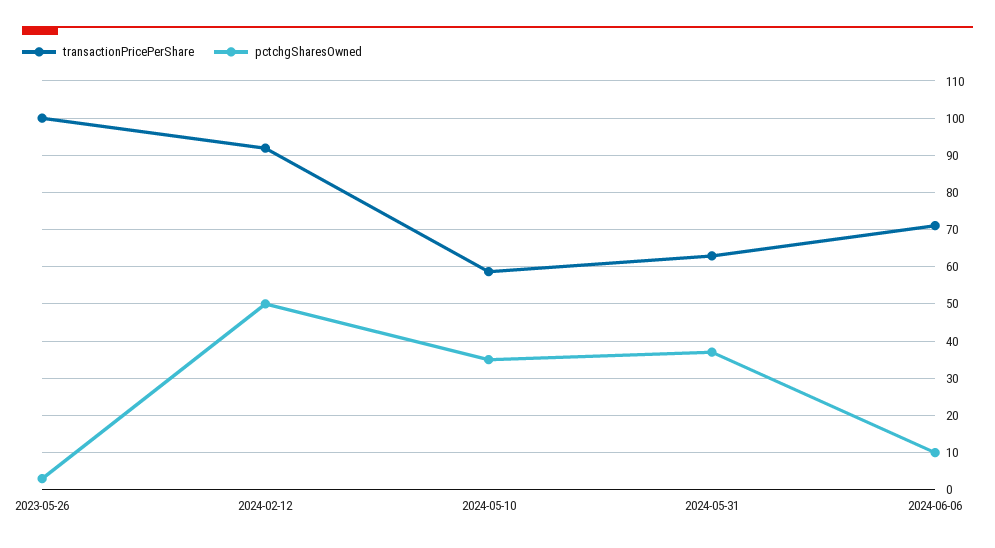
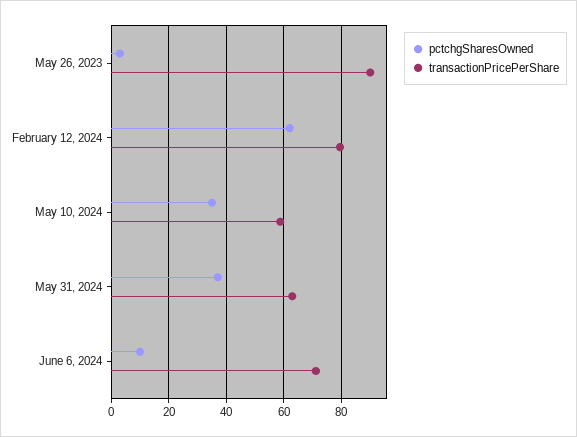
transactionPricePerShare, 2023-05-26: 100 -> 90
transactionPricePerShare, 2024-02-12: 92 -> 80
pctchgSharesOwned, 2024-02-12: 50 -> 62.5

